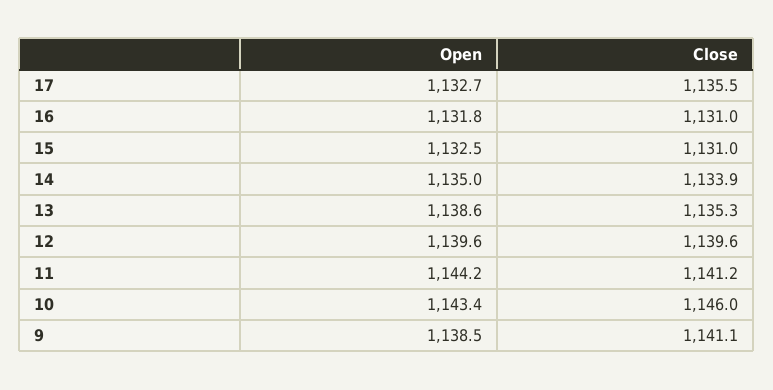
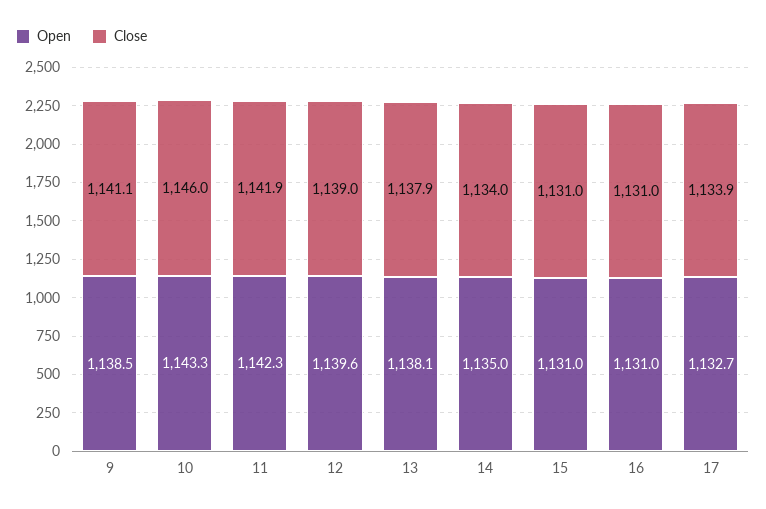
Close, 17: 1135.5 -> 1133.9
Open, 16: 1131.8 -> 1131
Open, 15: 1132.5 -> 1131
Close, 14: 1133.9 -> 1134
Open, 13: 1138.6 -> 1138.1
Close, 13: 1135.3 -> 1137.9
Close, 12: 1139.6 -> 1139
Open, 11: 1144.2 -> 1142.3
Close, 11: 1141.2 -> 1141.9
Open, 10: 1143.4 -> 1143.3

